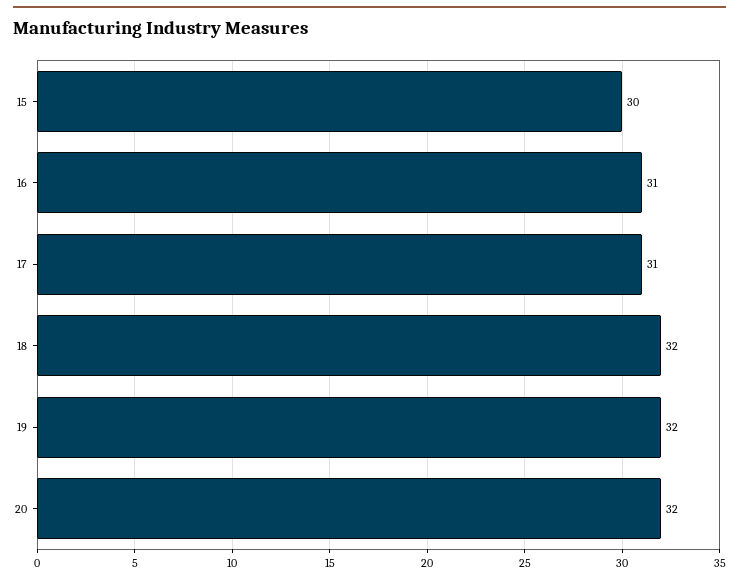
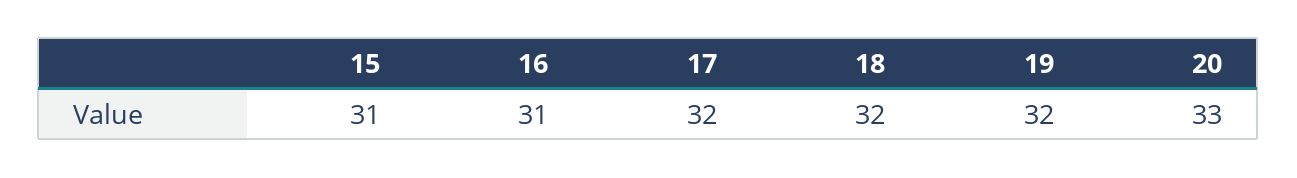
15: 30 -> 31
17: 31 -> 32
20: 32 -> 33

